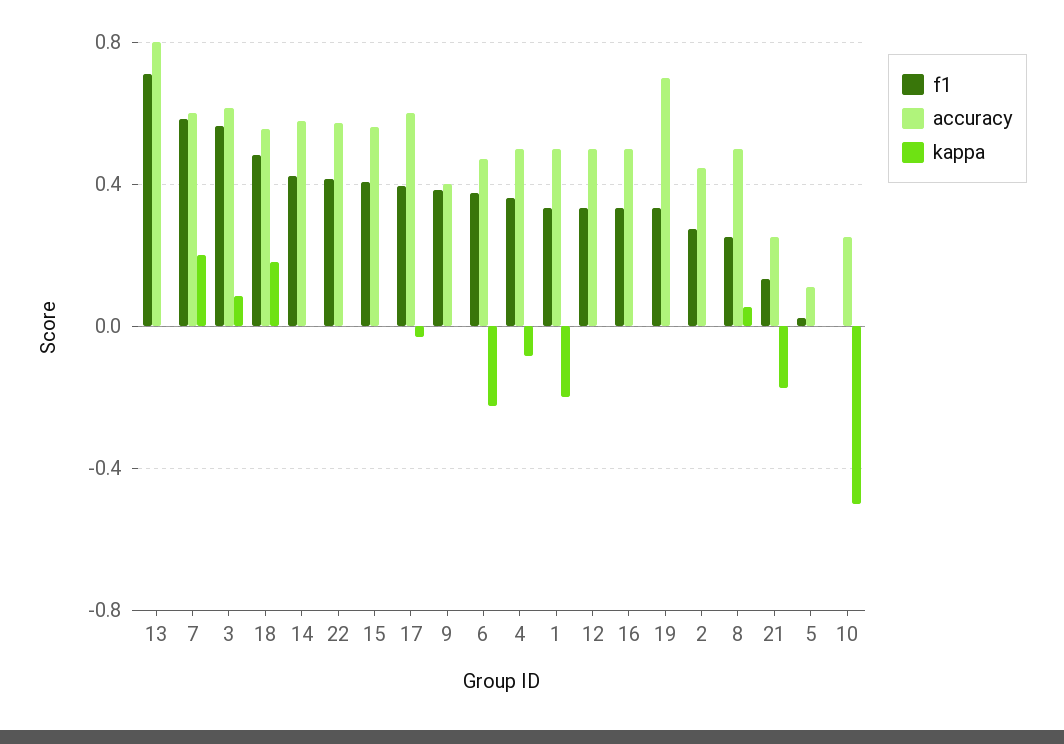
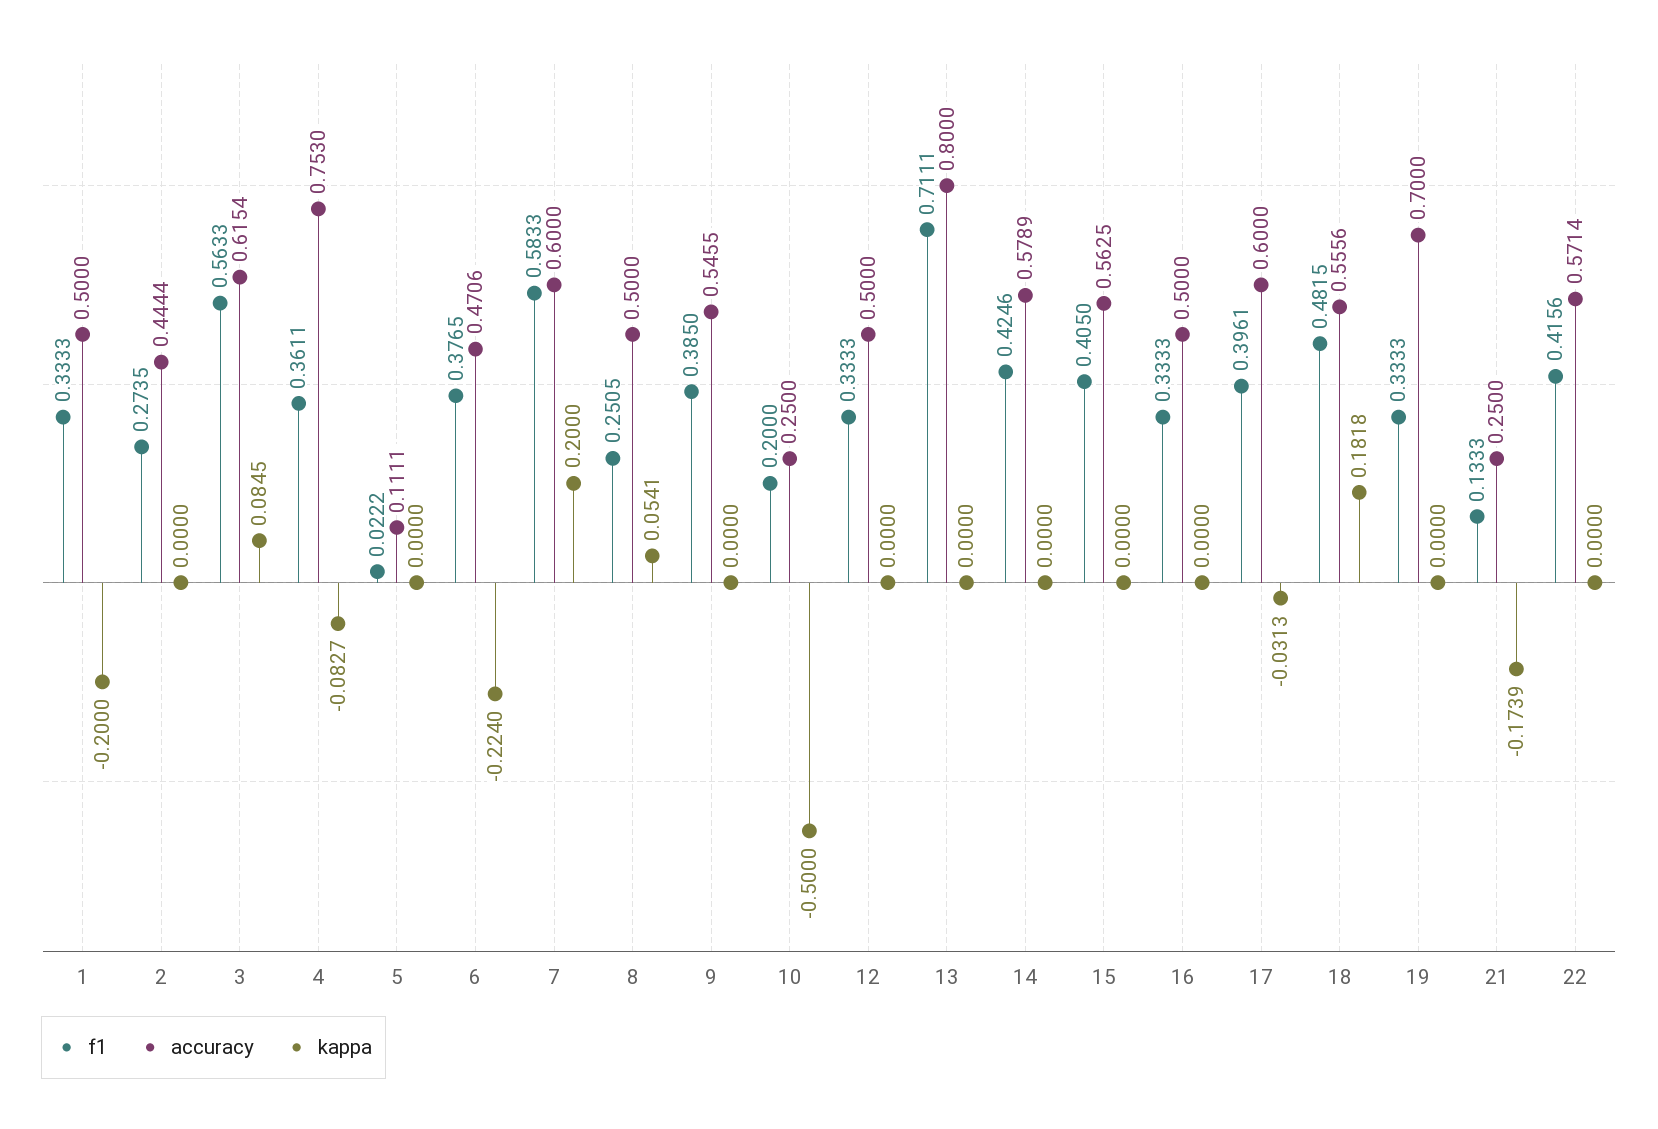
accuracy, 9: 0.4 -> 0.5455
accuracy, 4: 0.5 -> 0.753
f1, 10: 0 -> 0.2

